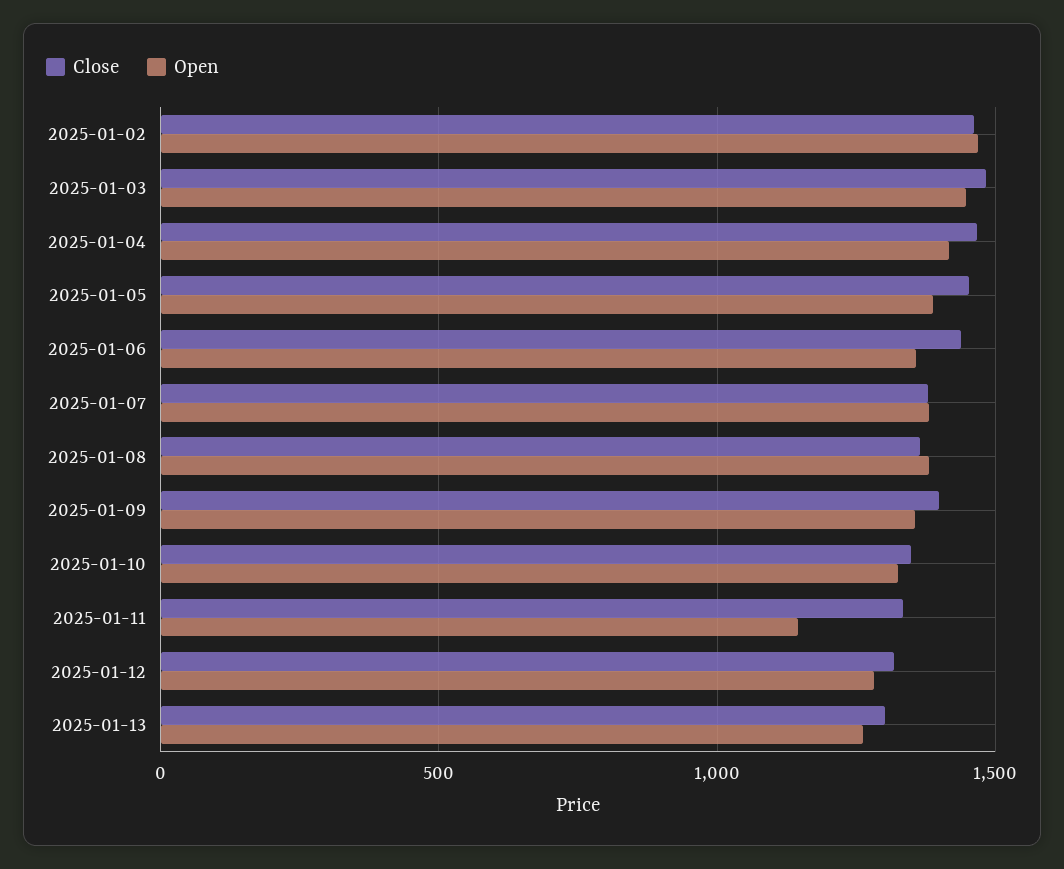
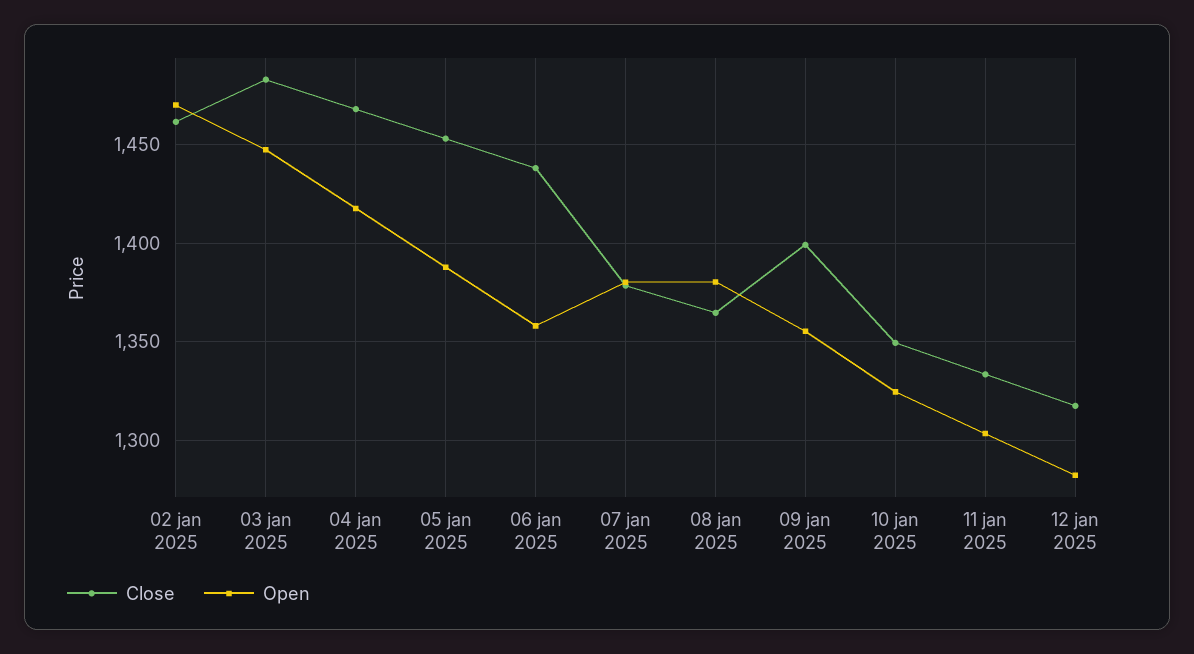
Open, 2025-01-11: 1150 -> 1305
Close, 2025-01-13: 1300 -> none
Open, 2025-01-13: 1250 -> none

